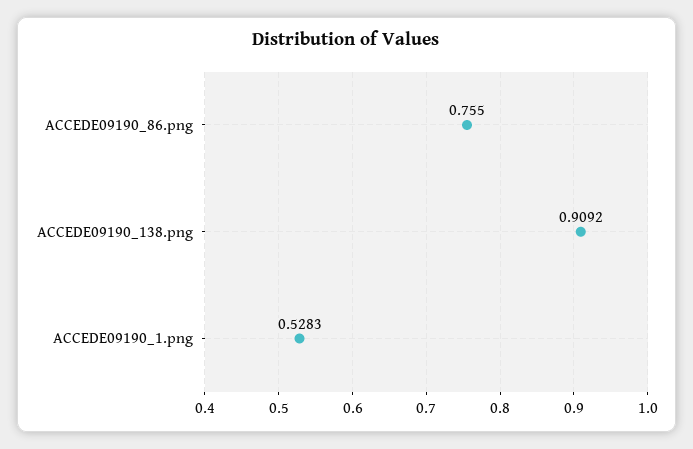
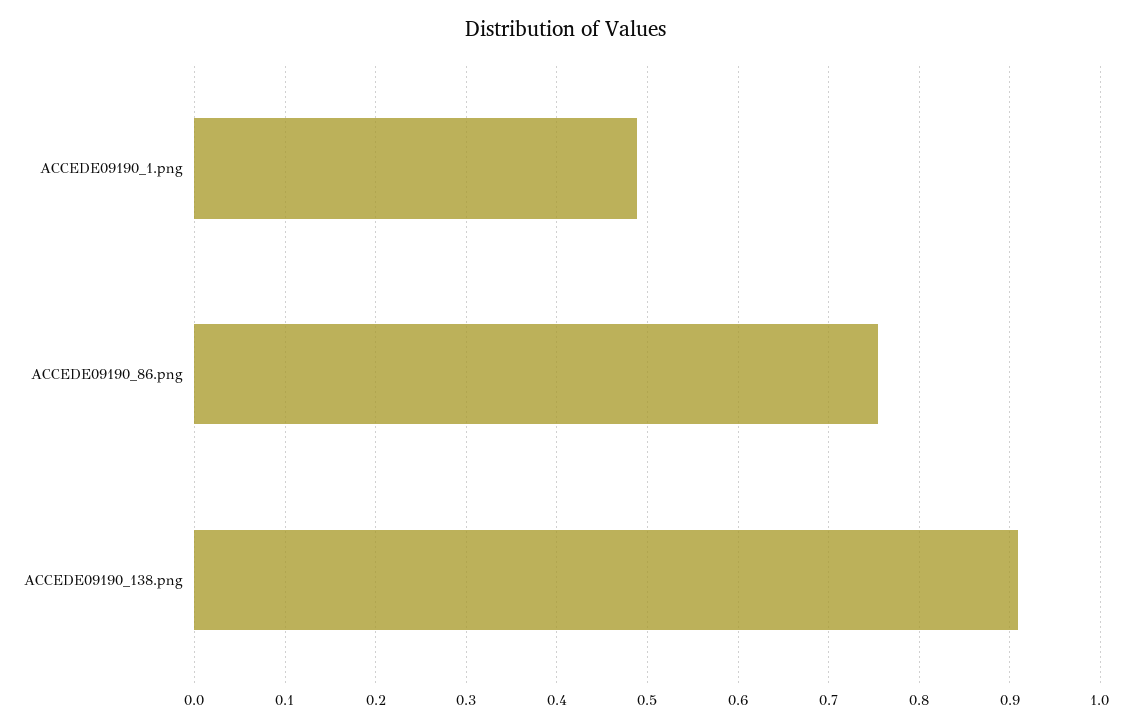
ACCEDE09190_1.png: 0.5283 -> 0.49

